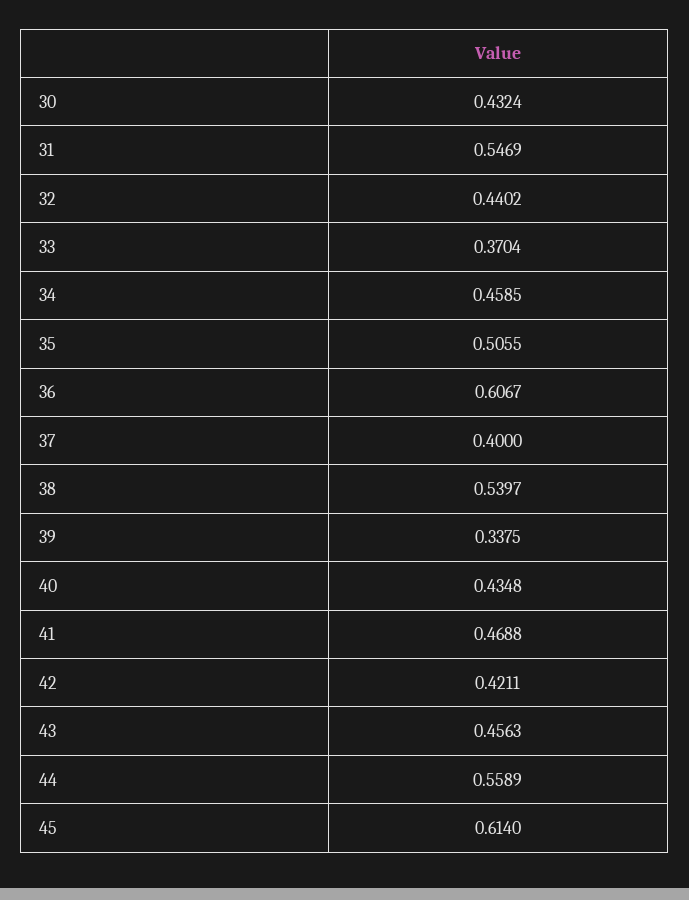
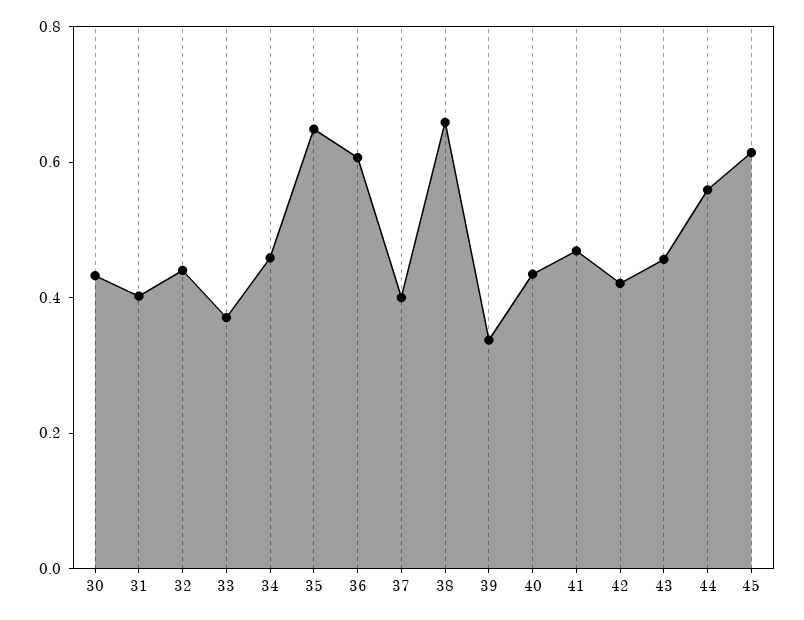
31: 0.5469 -> 0.4
35: 0.5055 -> 0.65
38: 0.5397 -> 0.65

